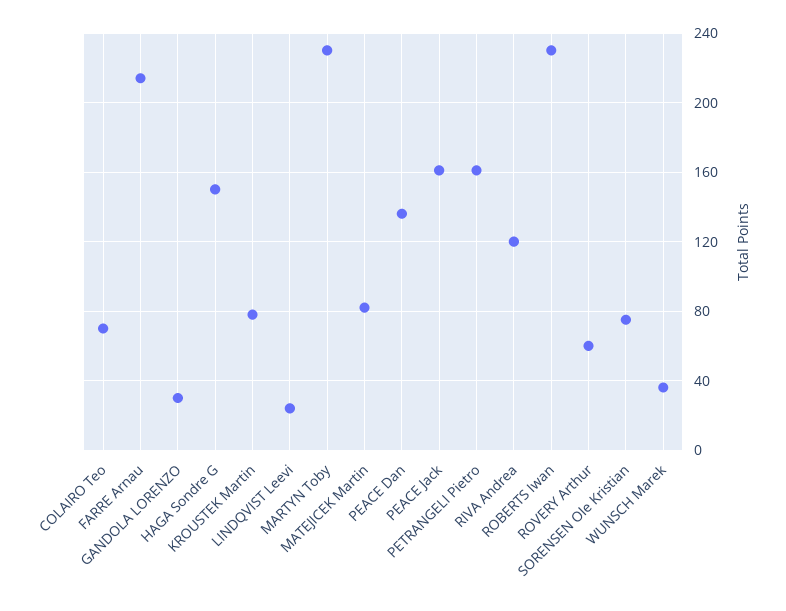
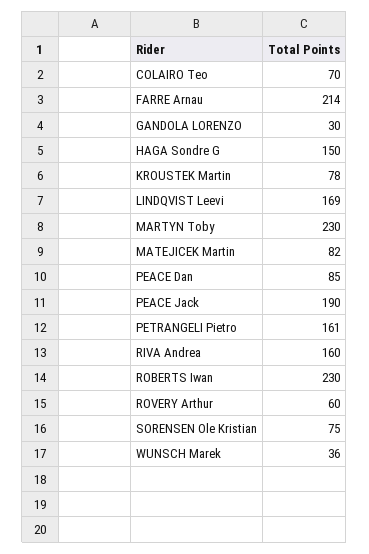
LINDQVIST Leevi: 25 -> 169
PEACE Dan: 135 -> 85
PEACE Jack: 160 -> 190
RIVA Andrea: 120 -> 160

